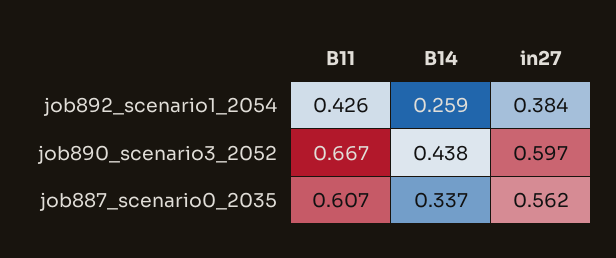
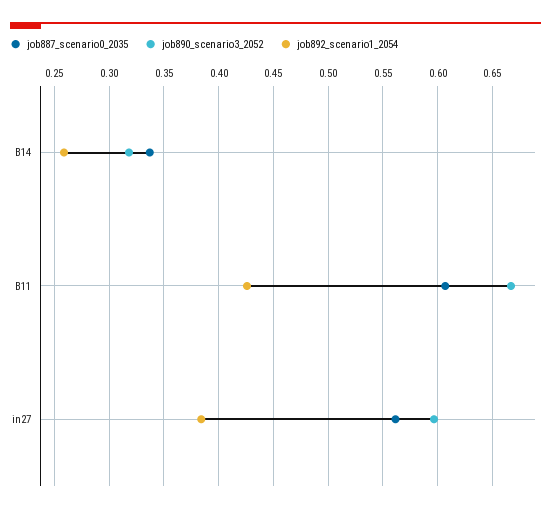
job890_scenario3_2052, B14: 0.438 -> 0.32

